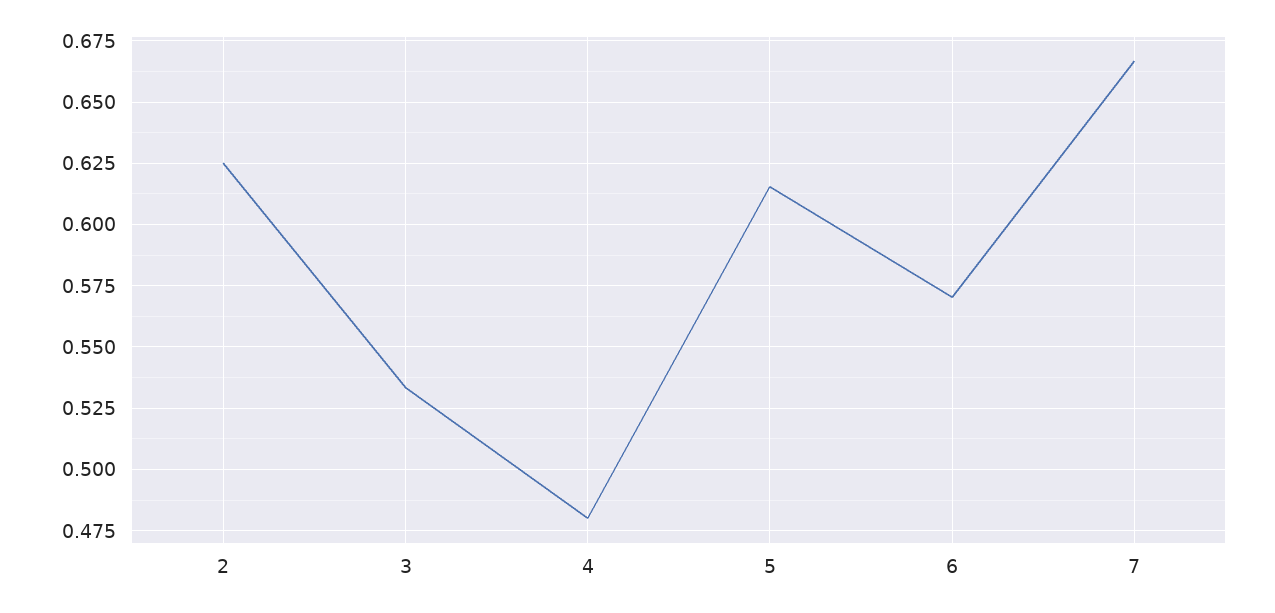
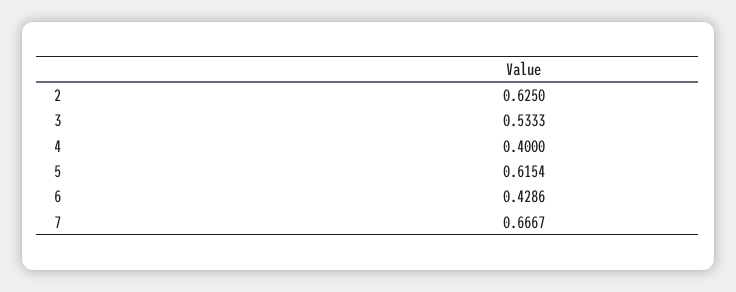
4: 0.48 -> 0.4
6: 0.57 -> 0.4286

